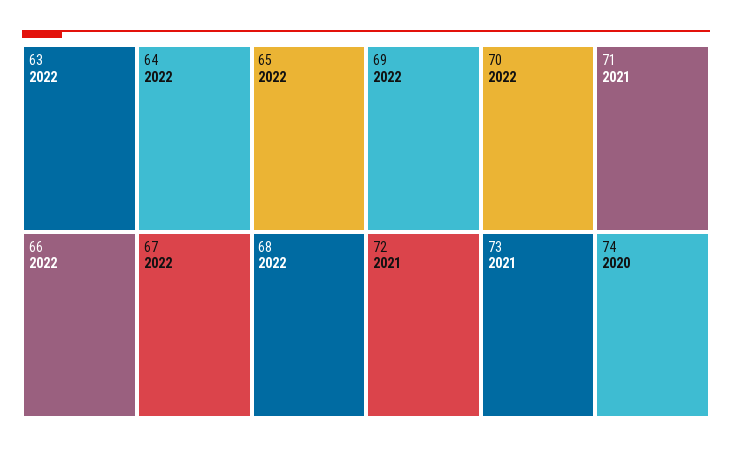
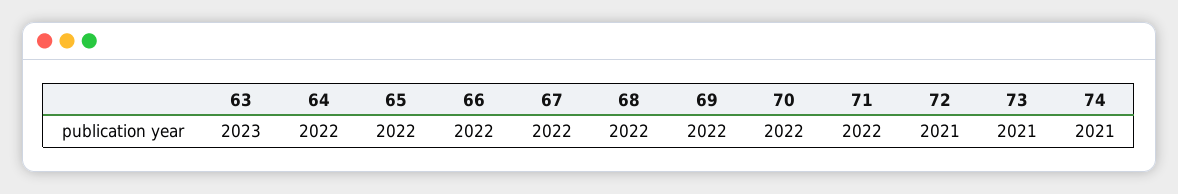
63: 2022 -> 2023
71: 2021 -> 2022
74: 2020 -> 2021

